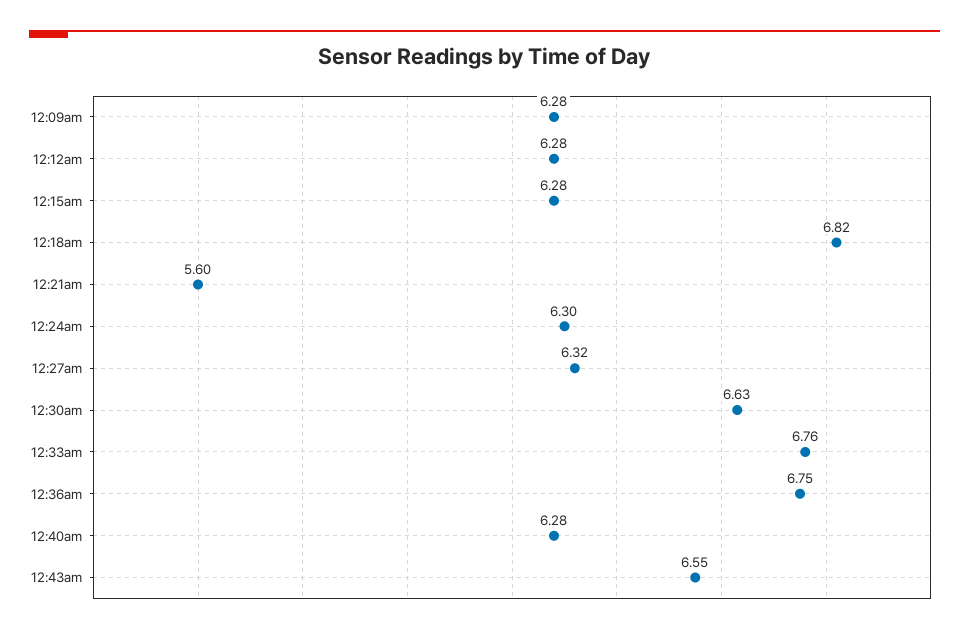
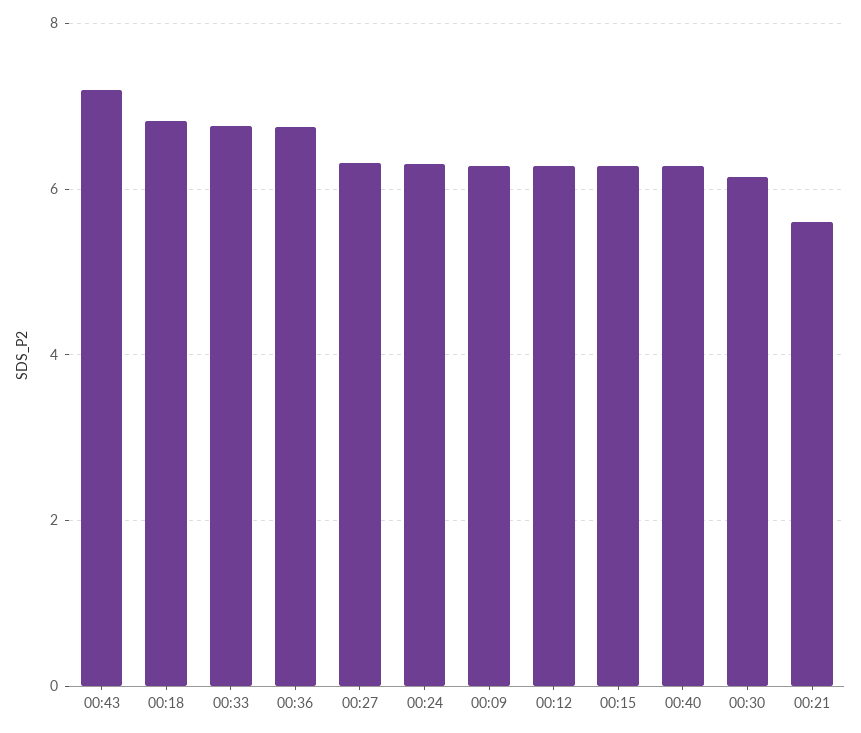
12:30am: 6.63 -> 6.2
12:43am: 6.55 -> 7.2

